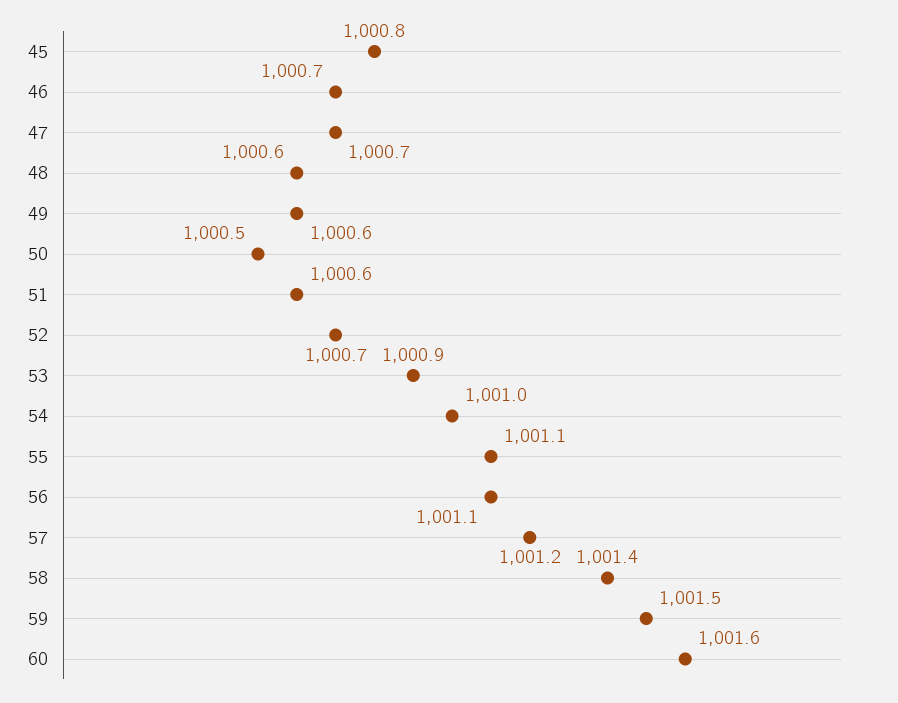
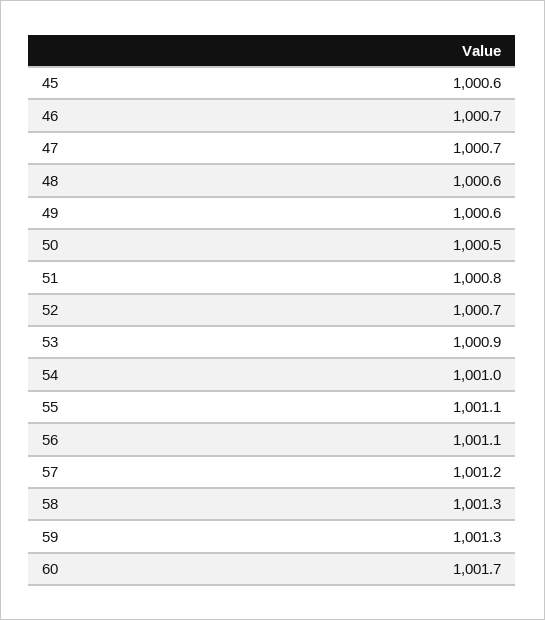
45: 1000.8 -> 1000.6
51: 1000.6 -> 1000.8
58: 1001.4 -> 1001.3
59: 1001.5 -> 1001.3
60: 1001.6 -> 1001.7

